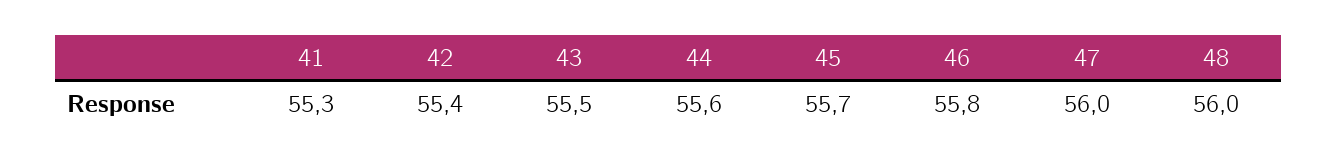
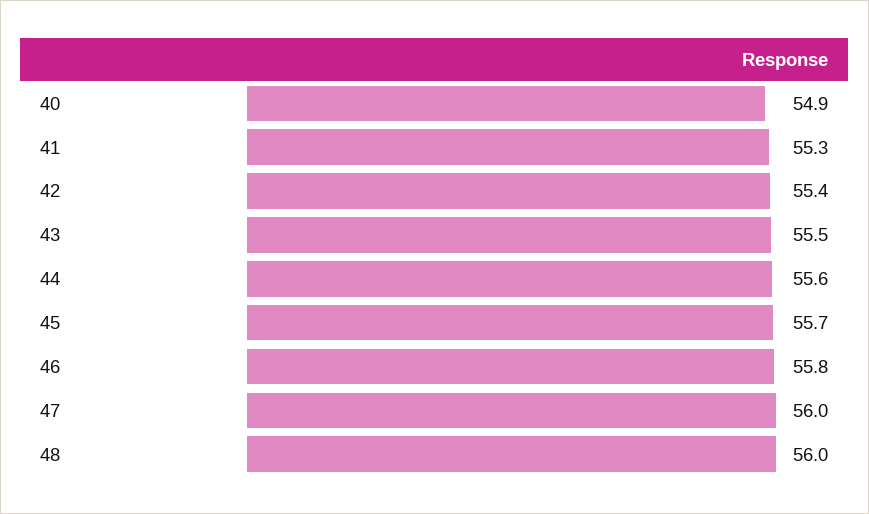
40: none -> 54.9

